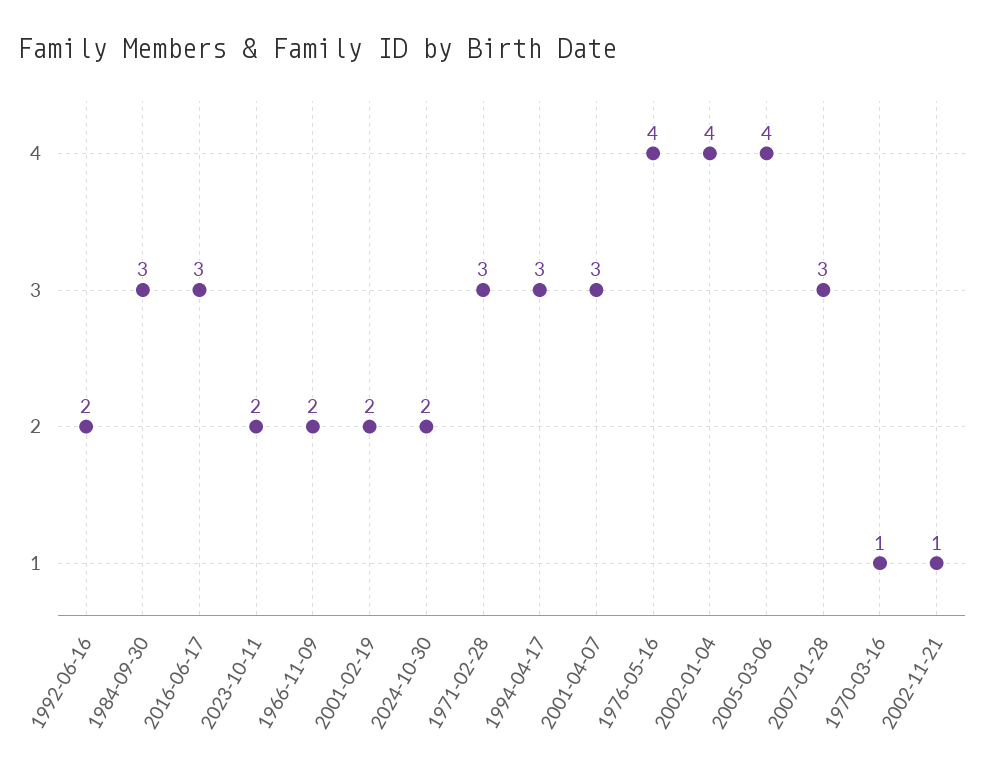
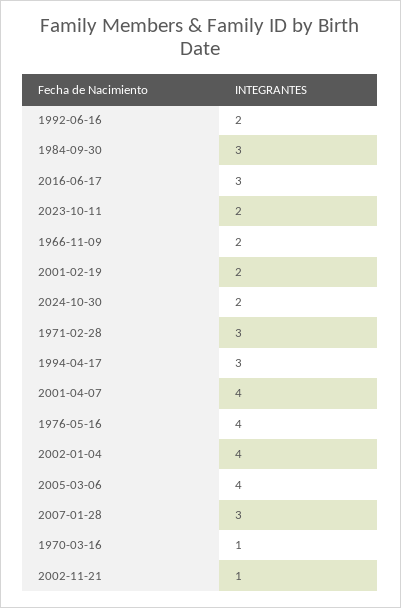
2001-04-07: 3 -> 4

